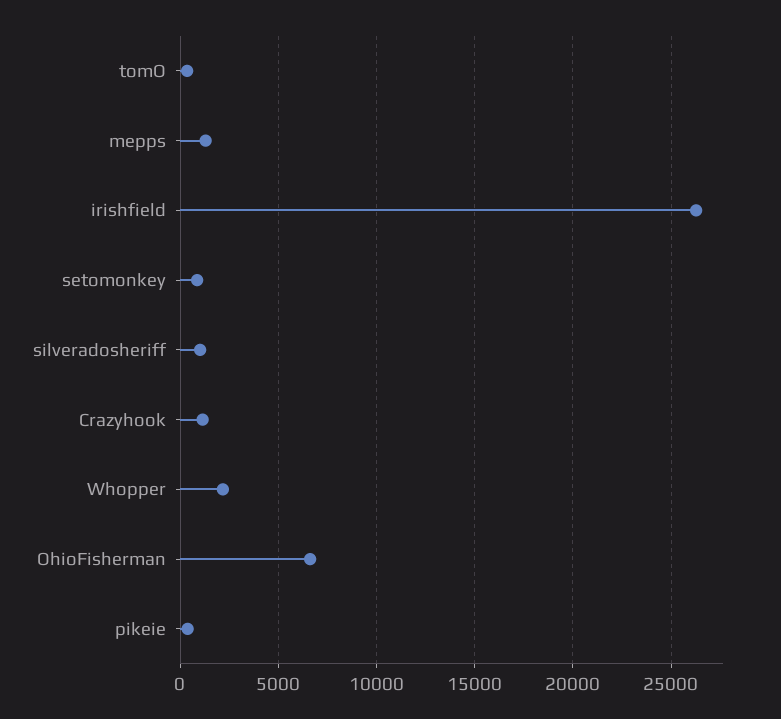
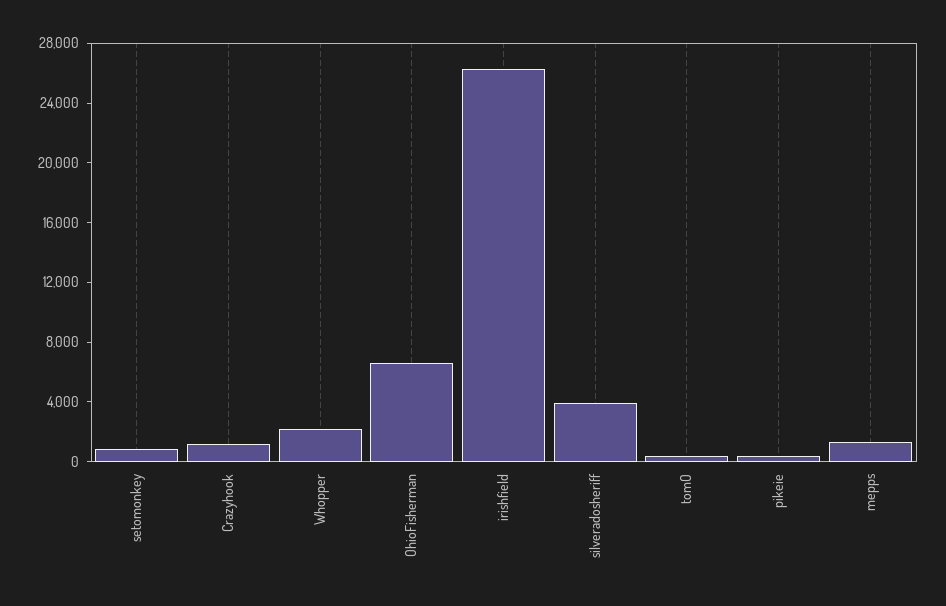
silveradosheriff: 1000 -> 4000

